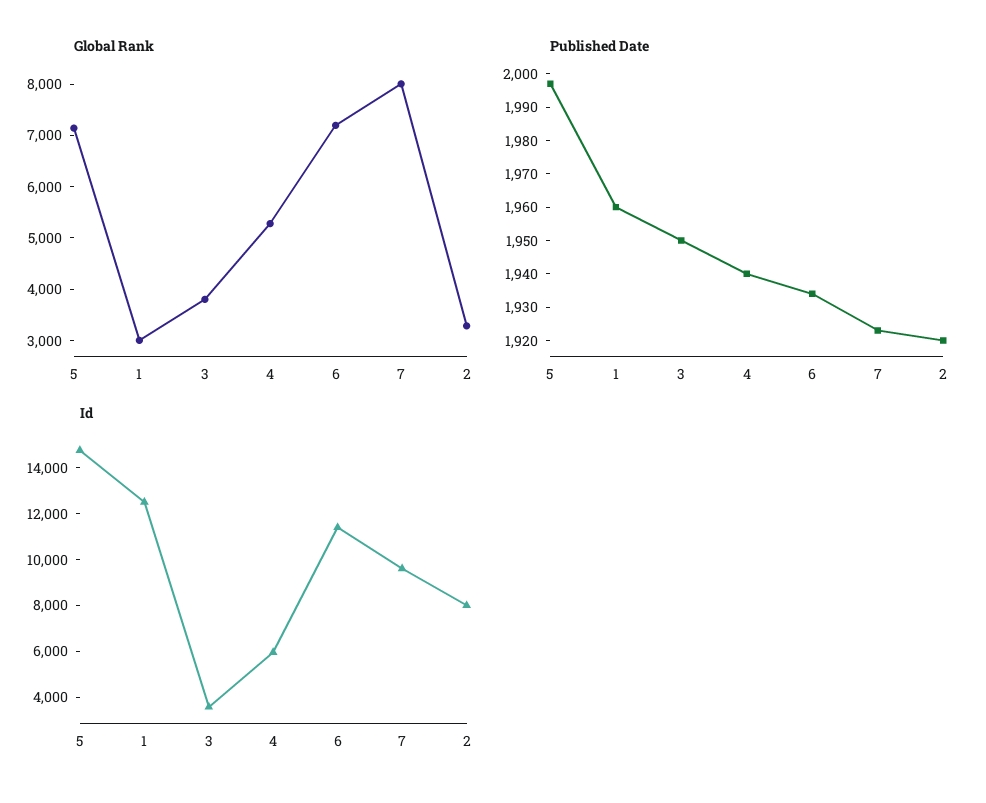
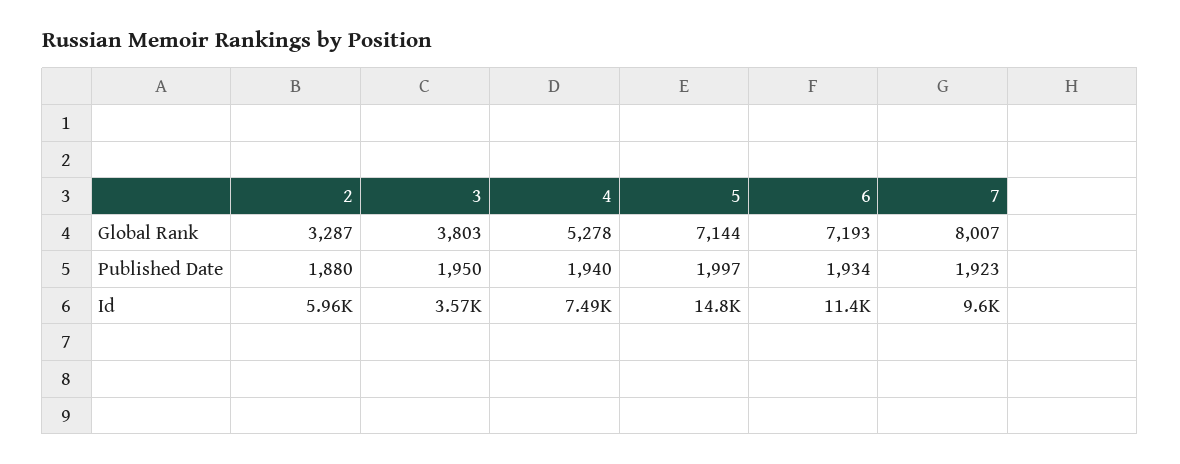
Global Rank, 1: 3000 -> none
Published Date, 1: 1960 -> none
Published Date, 2: 1920 -> 1880
Id, 1: 12500 -> none
Id, 4: 6000 -> 7490
Id, 2: 8000 -> 5960

